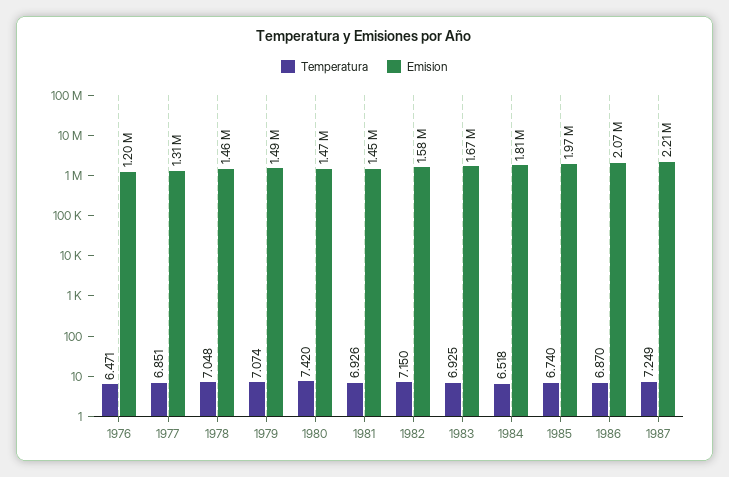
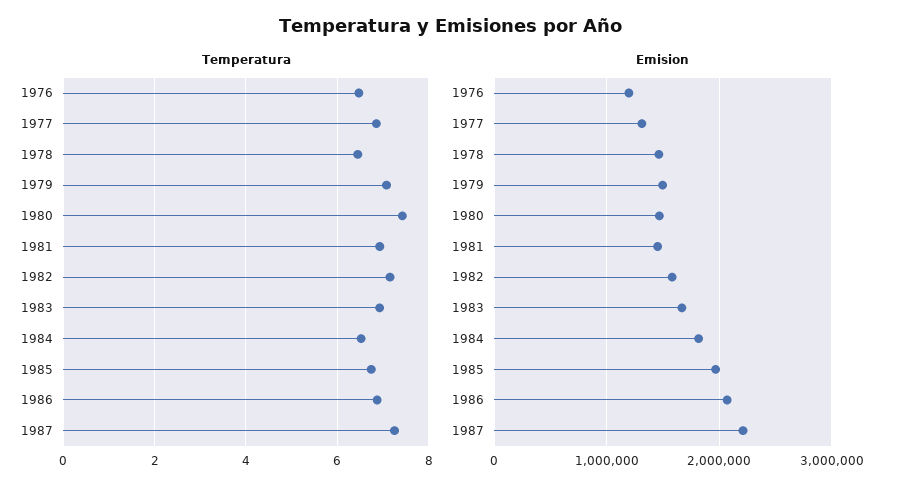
Temperatura, 1978: 7.048 -> 6.4

